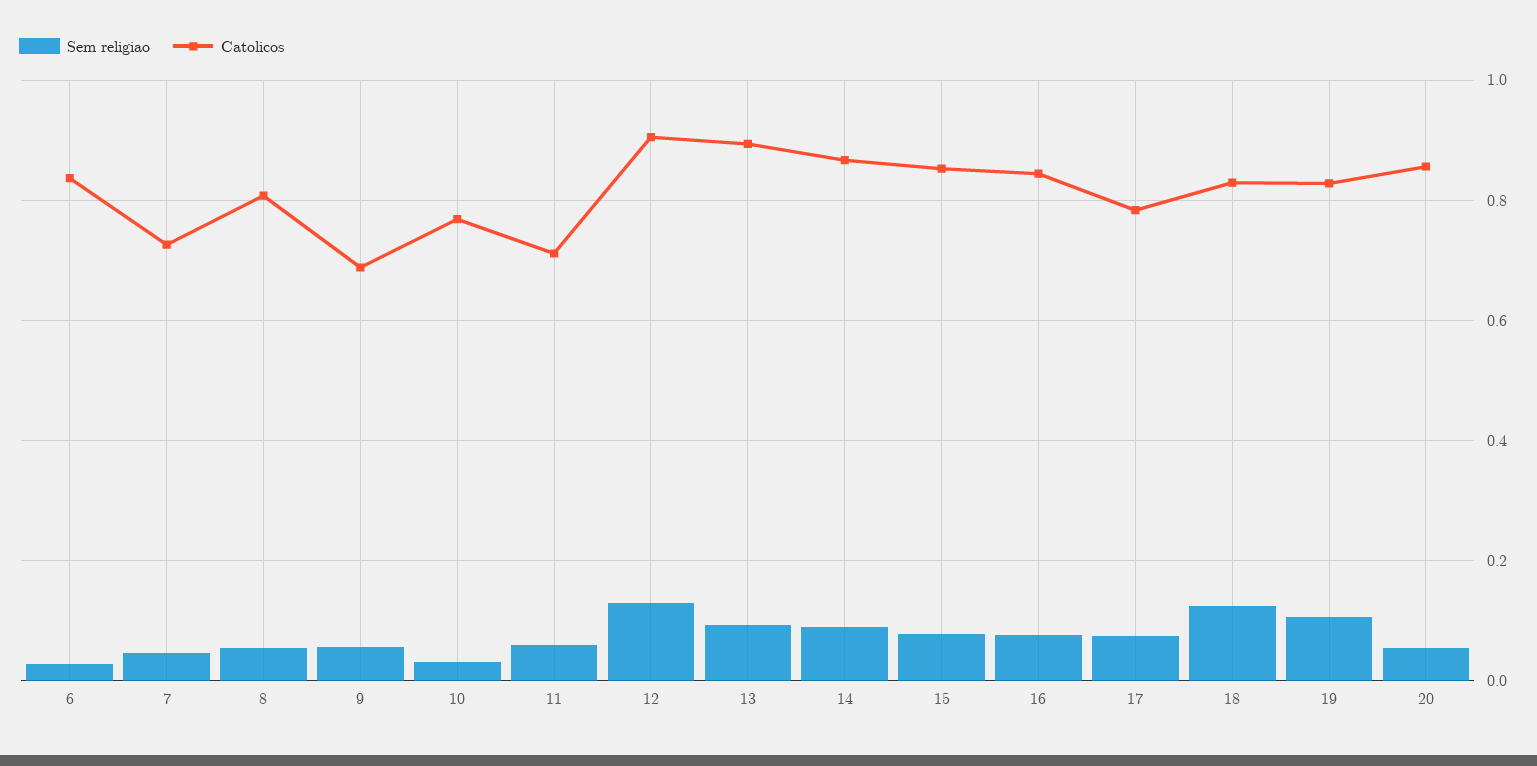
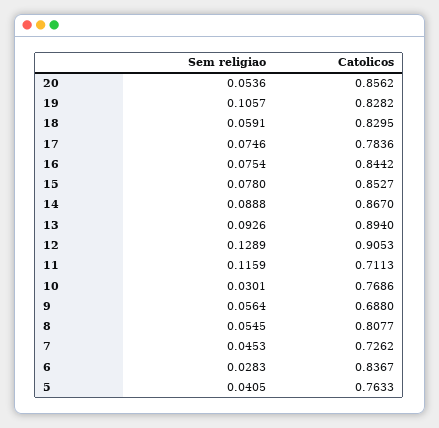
Sem religiao, 11: 0.06 -> 0.1159
Sem religiao, 18: 0.12 -> 0.0591
Sem religiao, 5: none -> 0.0405
Catolicos, 5: none -> 0.7633

